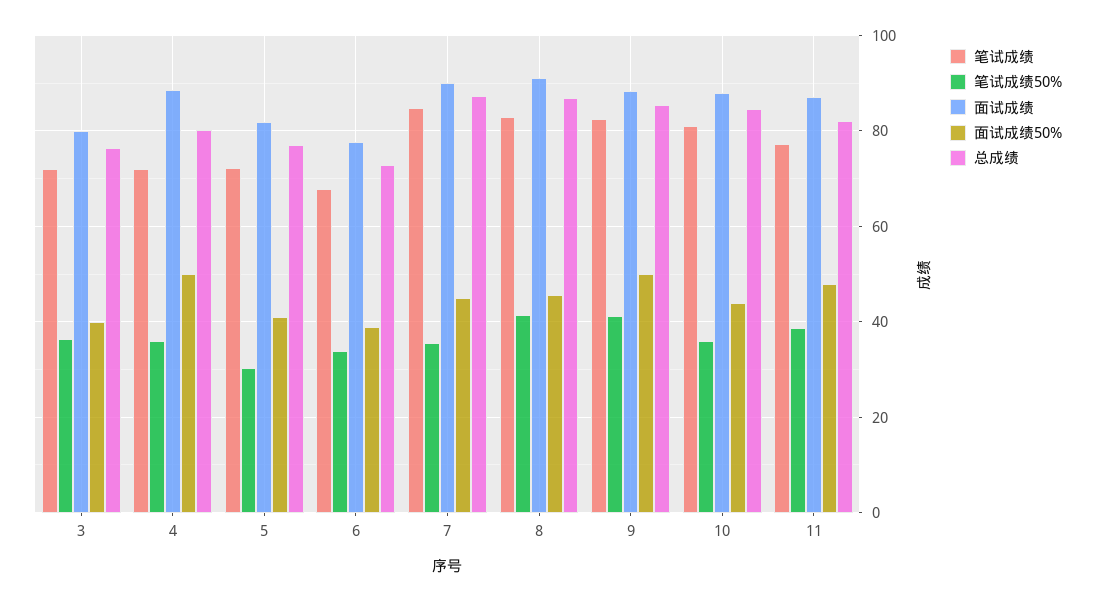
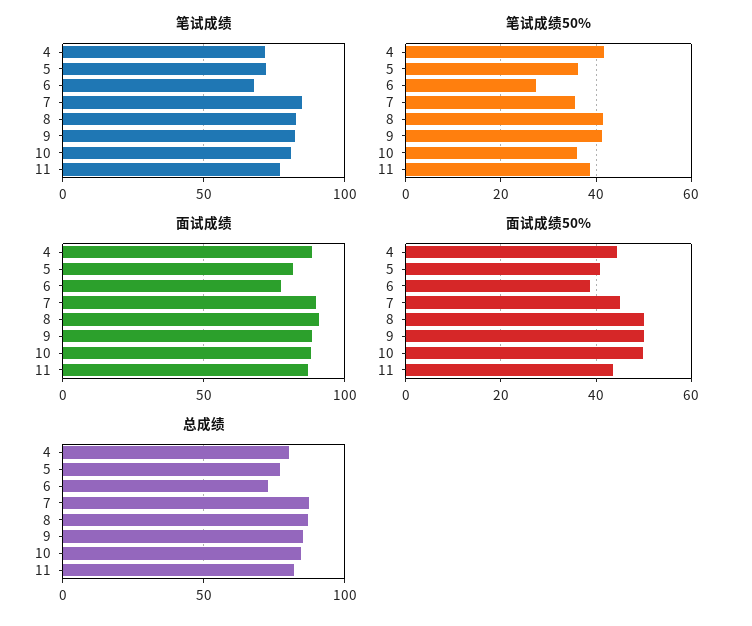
笔试成绩, 3: 72 -> none
笔试成绩50%, 3: 36 -> none
面试成绩, 3: 80 -> none
面试成绩50%, 3: 40 -> none
总成绩, 3: 76 -> none
笔试成绩50%, 4: 36 -> 42
面试成绩50%, 4: 50 -> 44
笔试成绩50%, 5: 30 -> 36
笔试成绩50%, 6: 34 -> 28
面试成绩50%, 8: 46 -> 50
面试成绩50%, 10: 44 -> 50
面试成绩50%, 11: 48 -> 44

